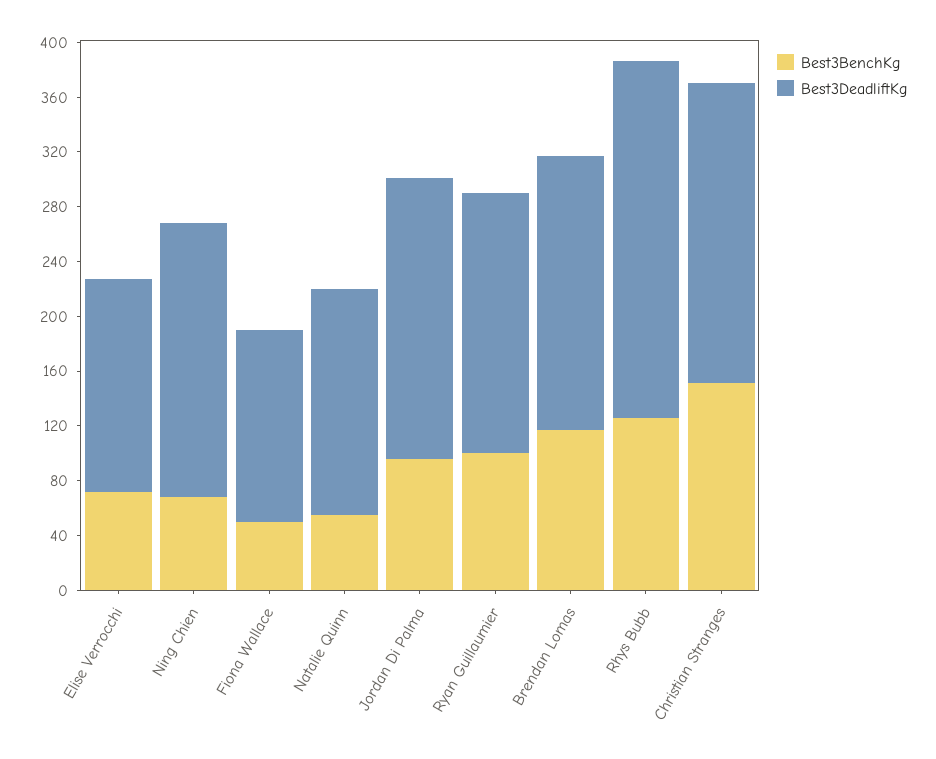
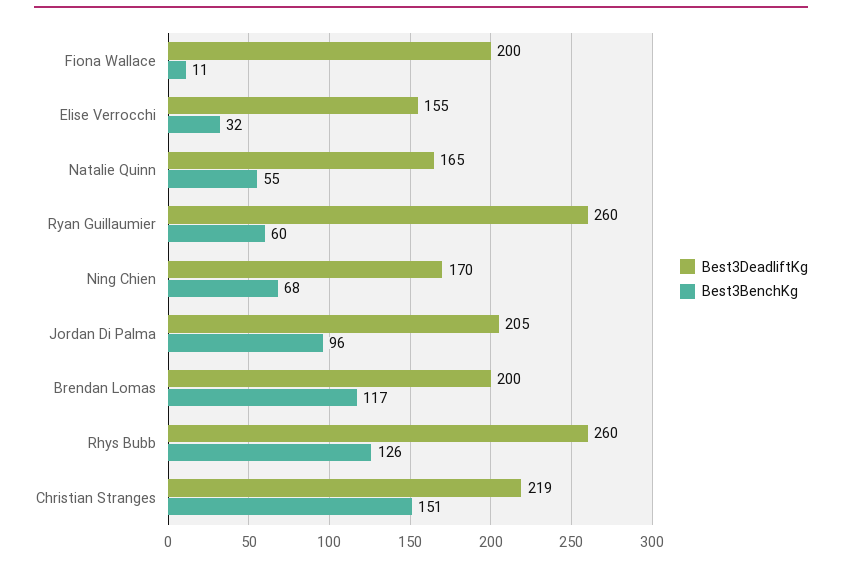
Best3BenchKg, Elise Verrocchi: 70 -> 32
Best3DeadliftKg, Ning Chien: 200 -> 170
Best3BenchKg, Fiona Wallace: 50 -> 11
Best3DeadliftKg, Fiona Wallace: 140 -> 200
Best3BenchKg, Ryan Guillaumier: 100 -> 60
Best3DeadliftKg, Ryan Guillaumier: 190 -> 260

